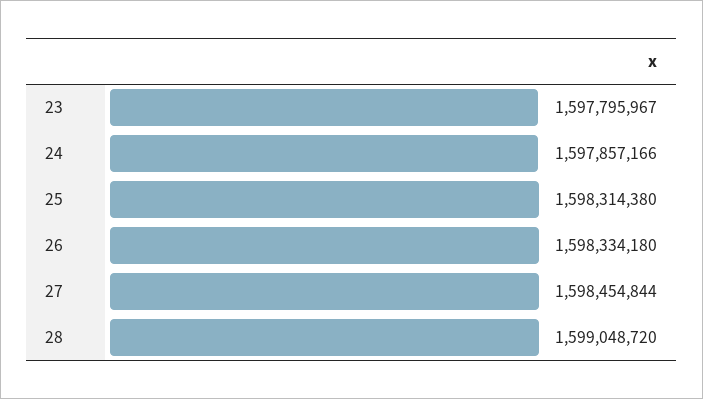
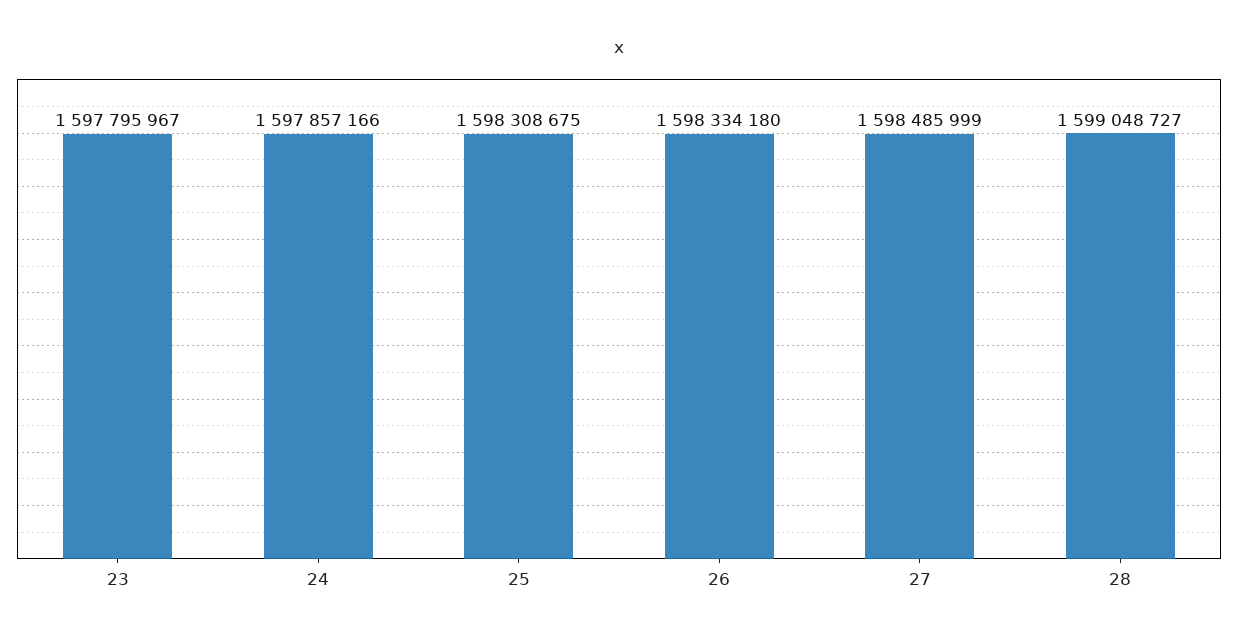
25: 1598314380 -> 1598308675
27: 1598454844 -> 1598485999
28: 1599048720 -> 1599048727

